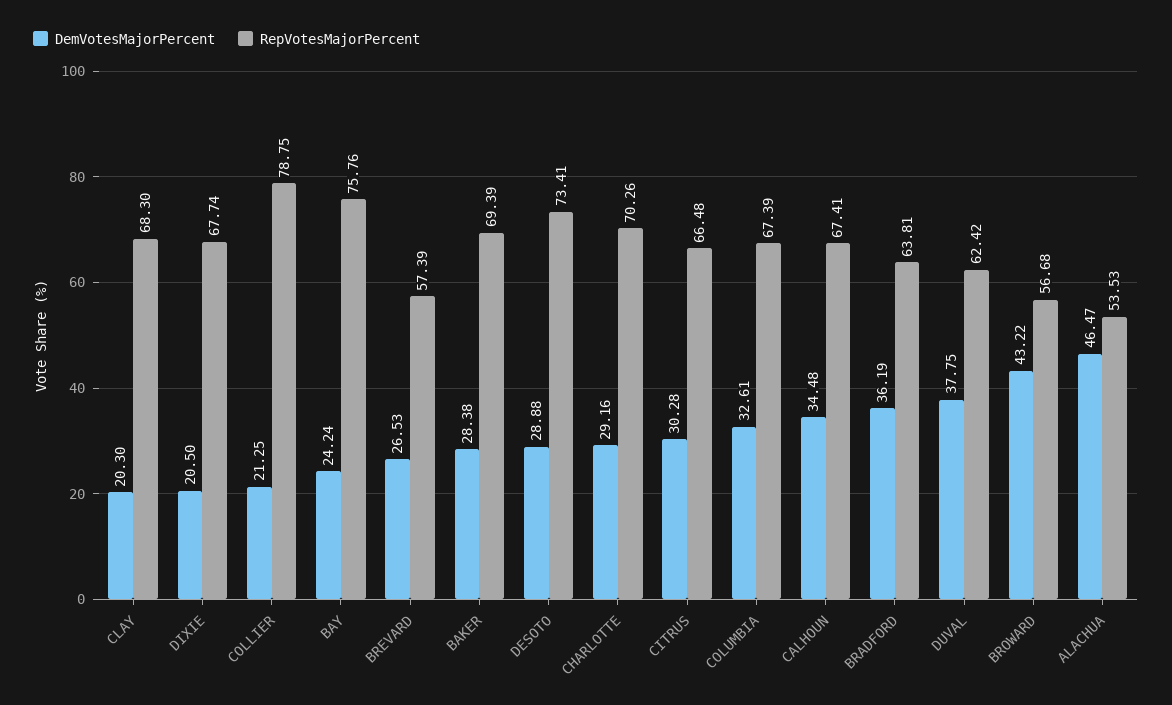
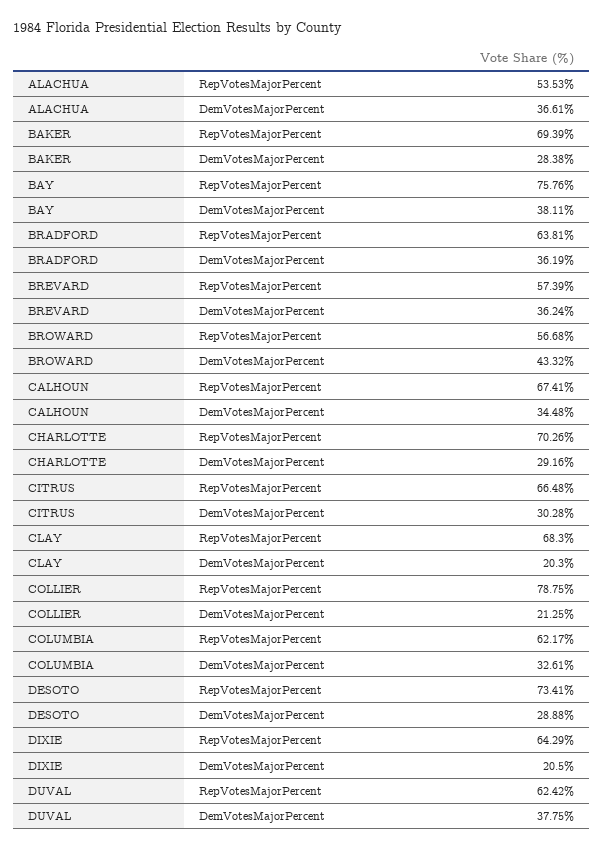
RepVotesMajorPercent, DIXIE: 67.74 -> 64.29
DemVotesMajorPercent, BAY: 24.24 -> 38.11
DemVotesMajorPercent, BREVARD: 26.53 -> 36.24
RepVotesMajorPercent, COLUMBIA: 67.39 -> 62.17
DemVotesMajorPercent, BROWARD: 43.22 -> 43.32
DemVotesMajorPercent, ALACHUA: 46.47 -> 36.61

